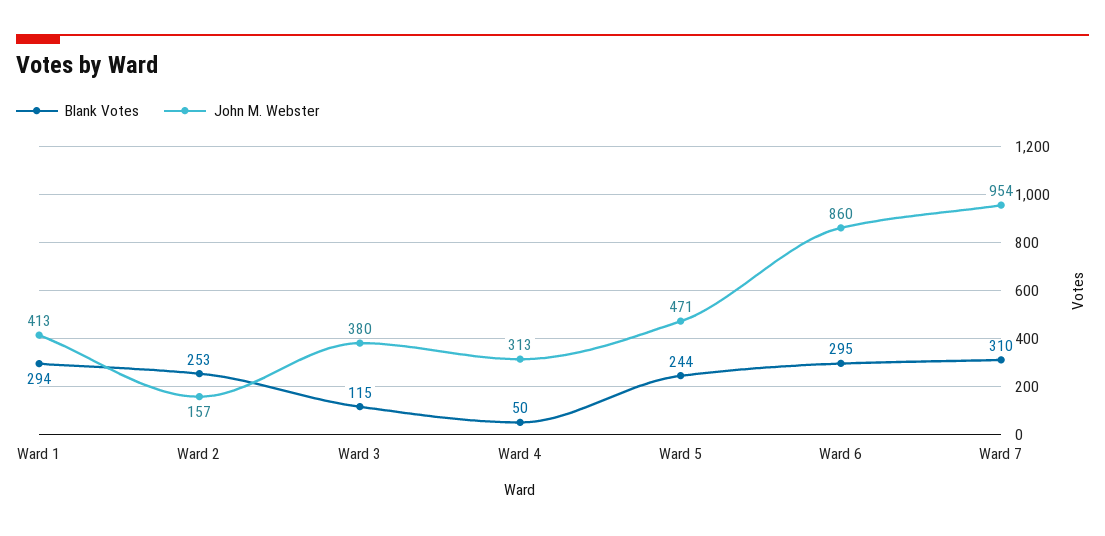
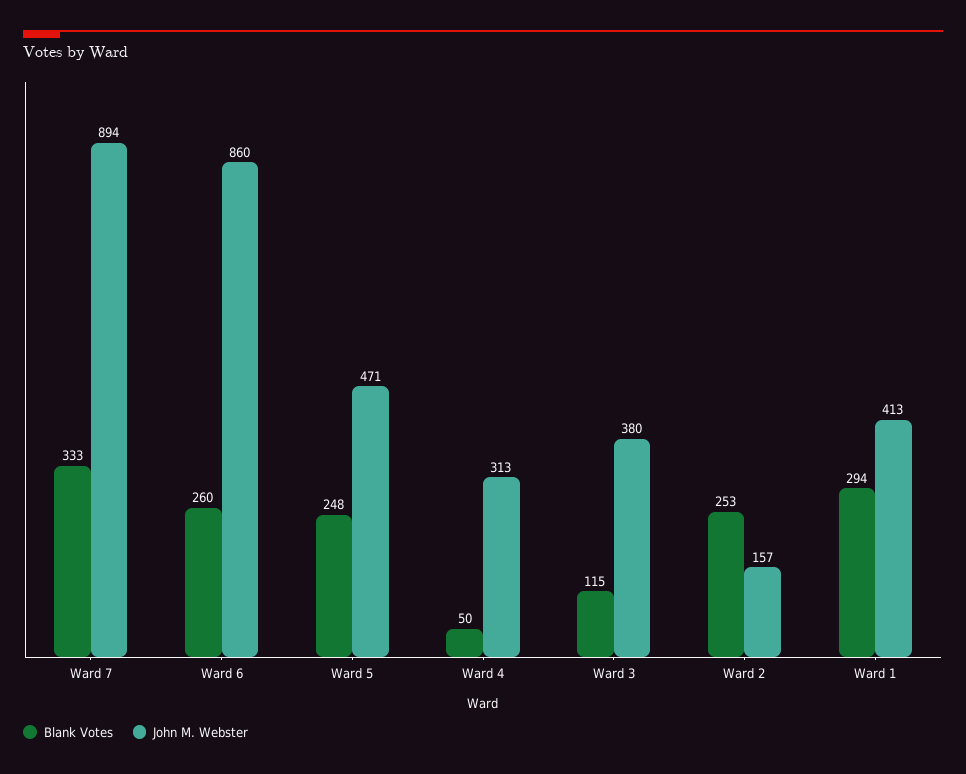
Blank Votes, Ward 5: 244 -> 248
Blank Votes, Ward 6: 295 -> 260
Blank Votes, Ward 7: 310 -> 333
John M. Webster, Ward 7: 954 -> 894

